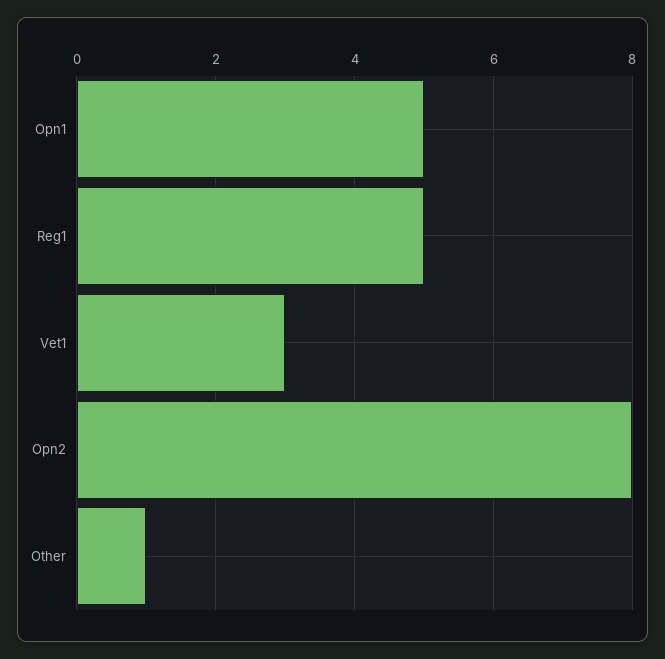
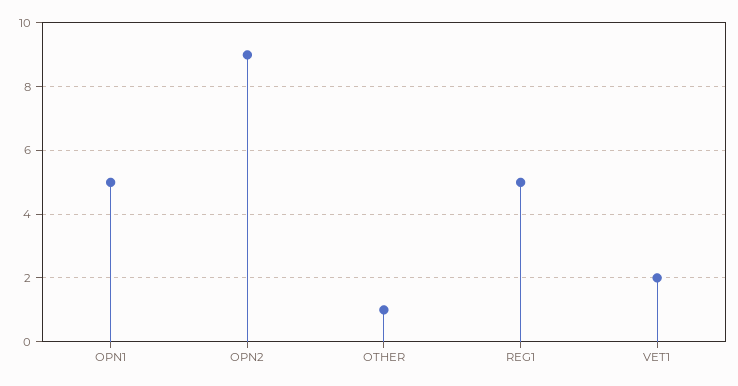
Vet1: 3 -> 2
Opn2: 8 -> 9

